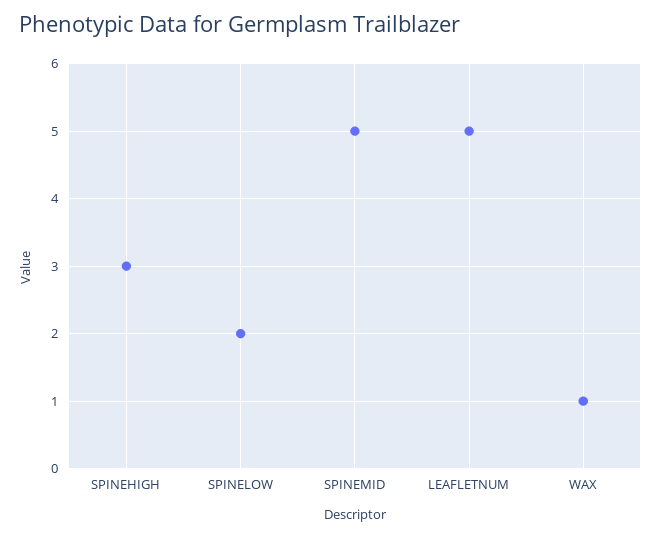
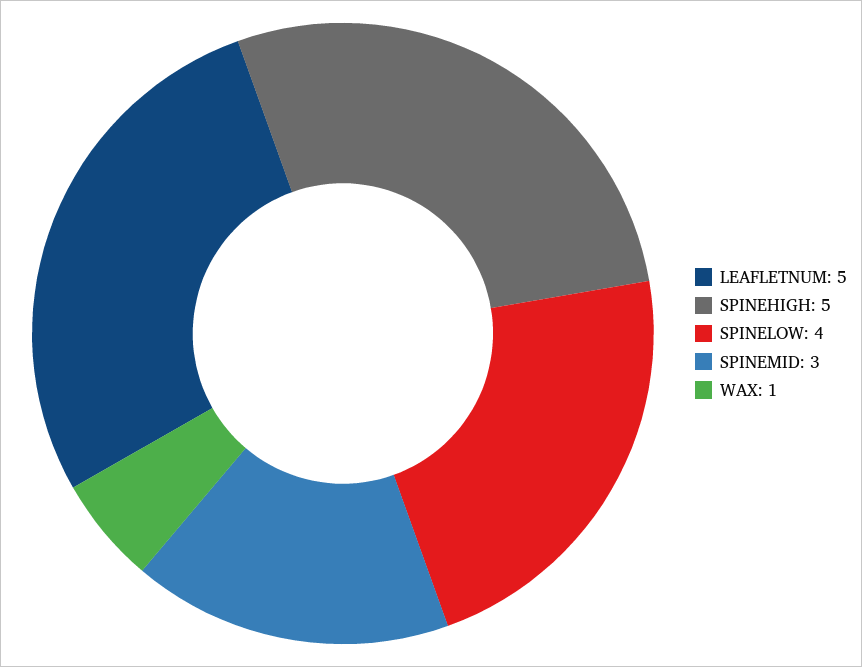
SPINEHIGH: 3 -> 5
SPINELOW: 2 -> 4
SPINEMID: 5 -> 3

